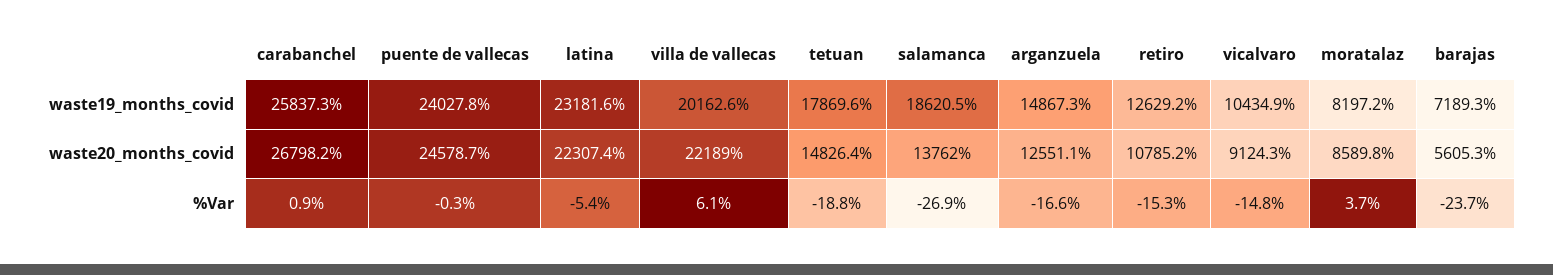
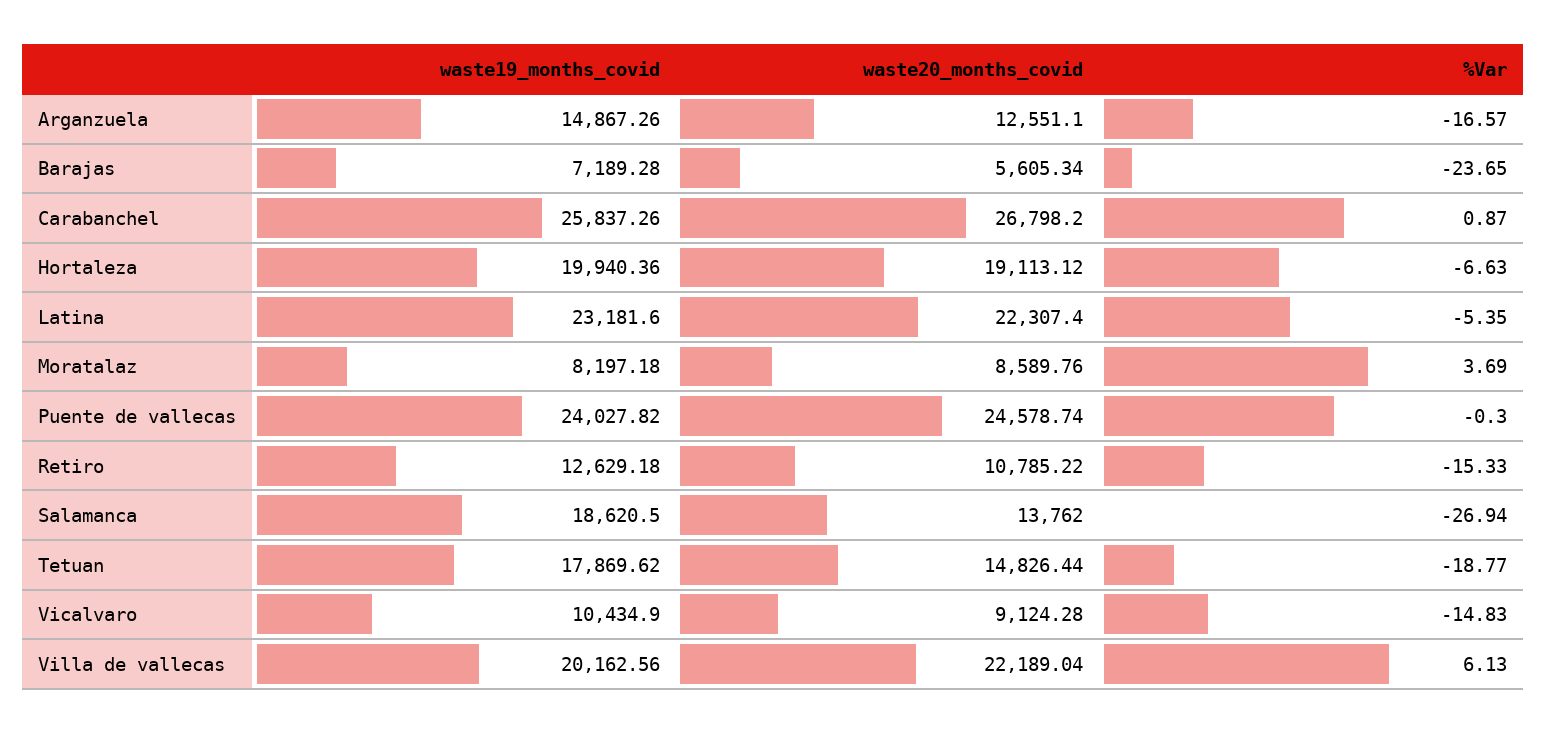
Hortaleza, waste19_months_covid: none -> 19940.36
Hortaleza, waste20_months_covid: none -> 19113.12
Hortaleza, %Var: none -> -6.63

